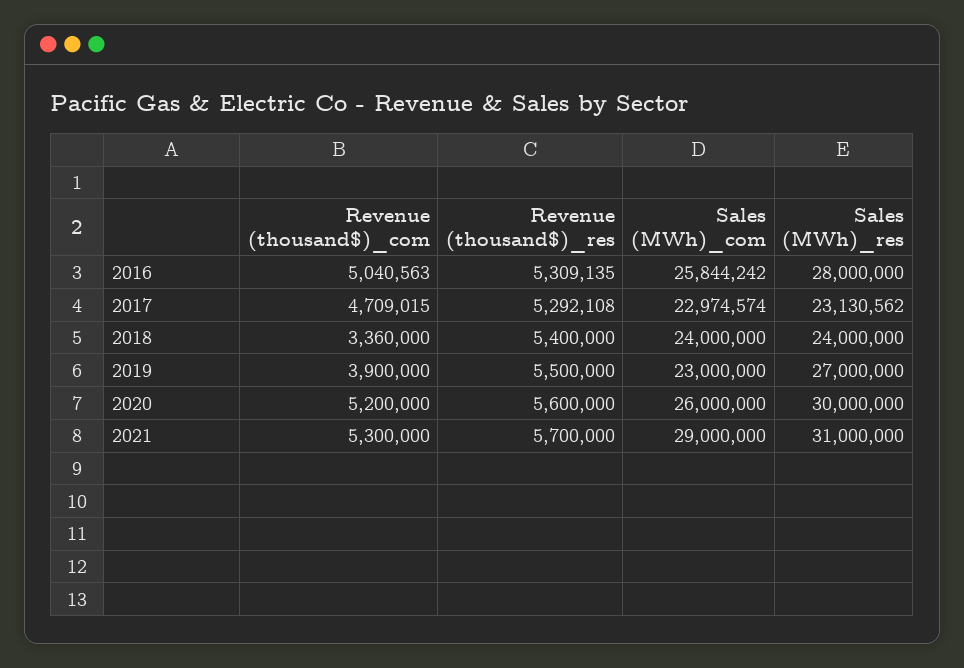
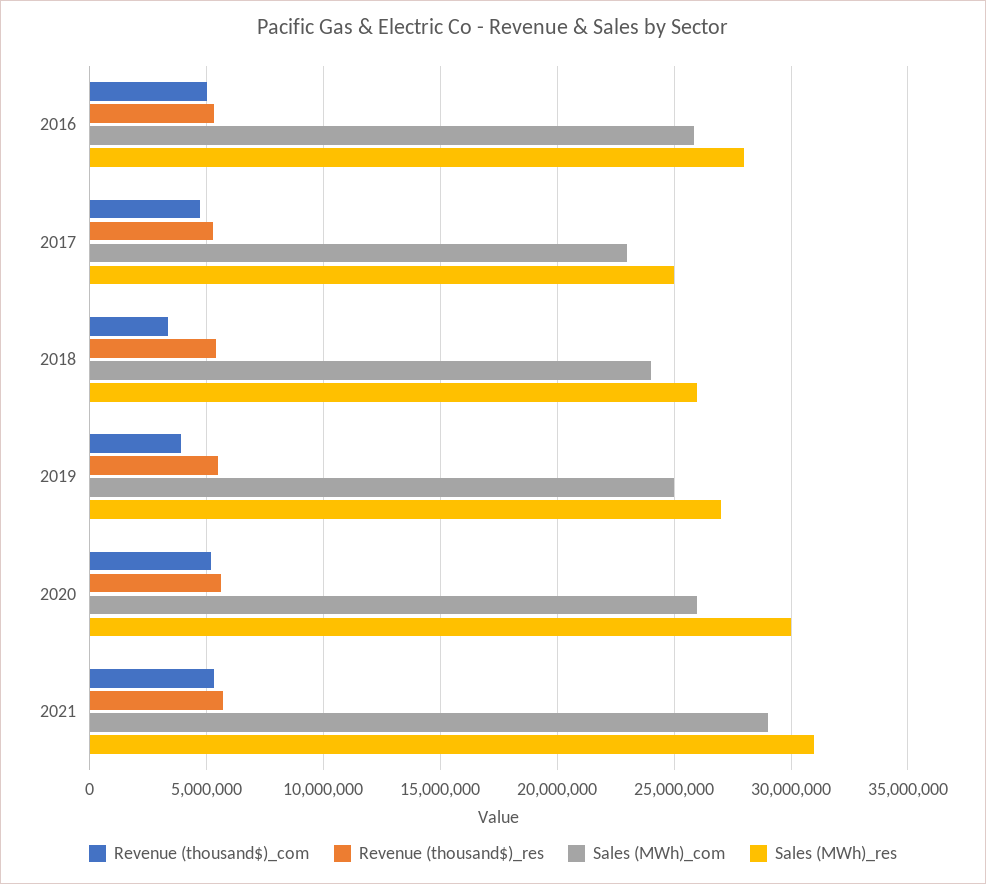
Sales (MWh)_res, 2017: 23130562 -> 25000000
Sales (MWh)_res, 2018: 24000000 -> 26000000
Sales (MWh)_com, 2019: 23000000 -> 25000000

